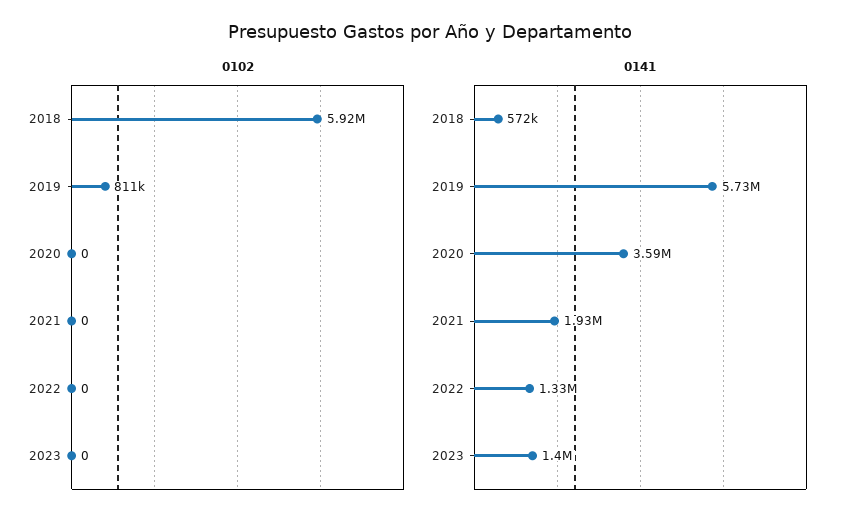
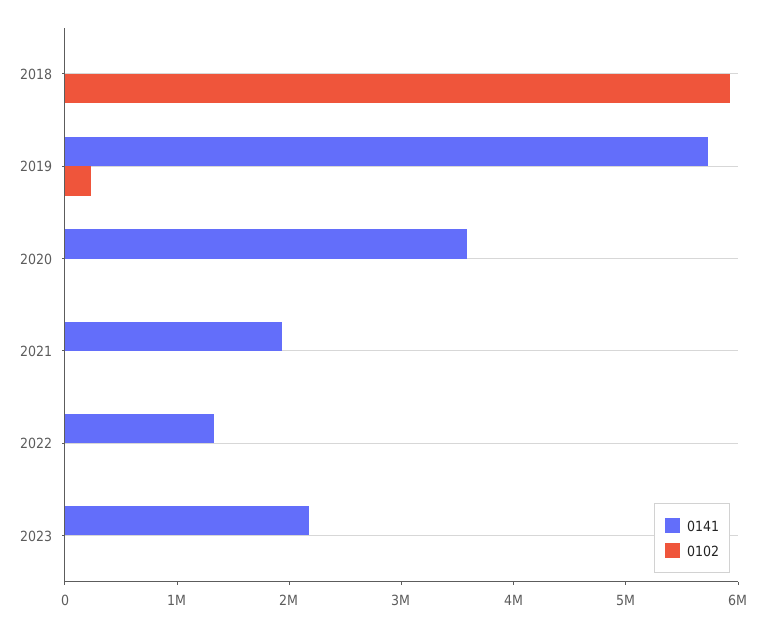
0102, 2019: 811000 -> 200000
0141, 2018: 572000 -> 0
0141, 2023: 1400000 -> 2200000

